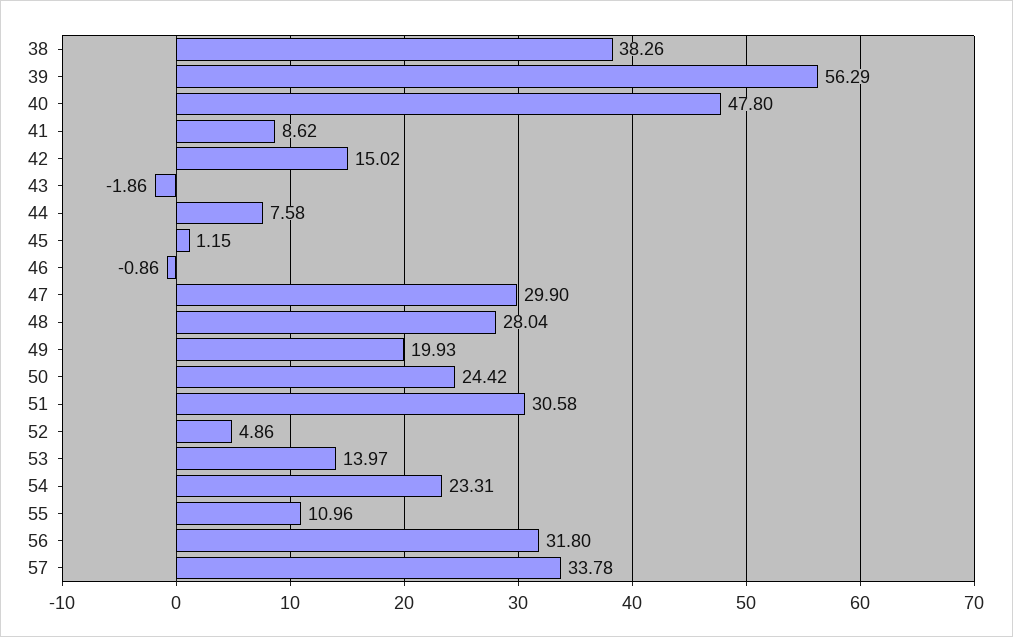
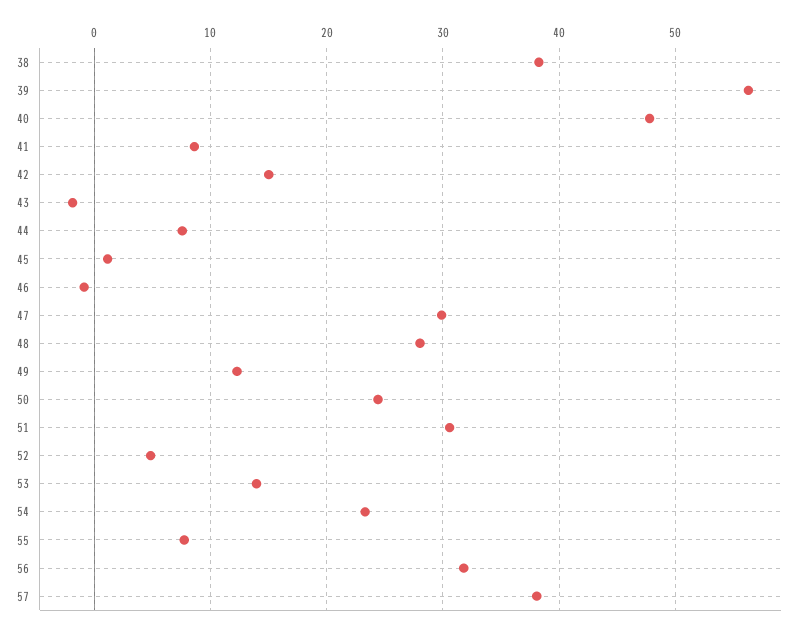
49: 19.93 -> 12
55: 10.96 -> 8
57: 33.78 -> 38

